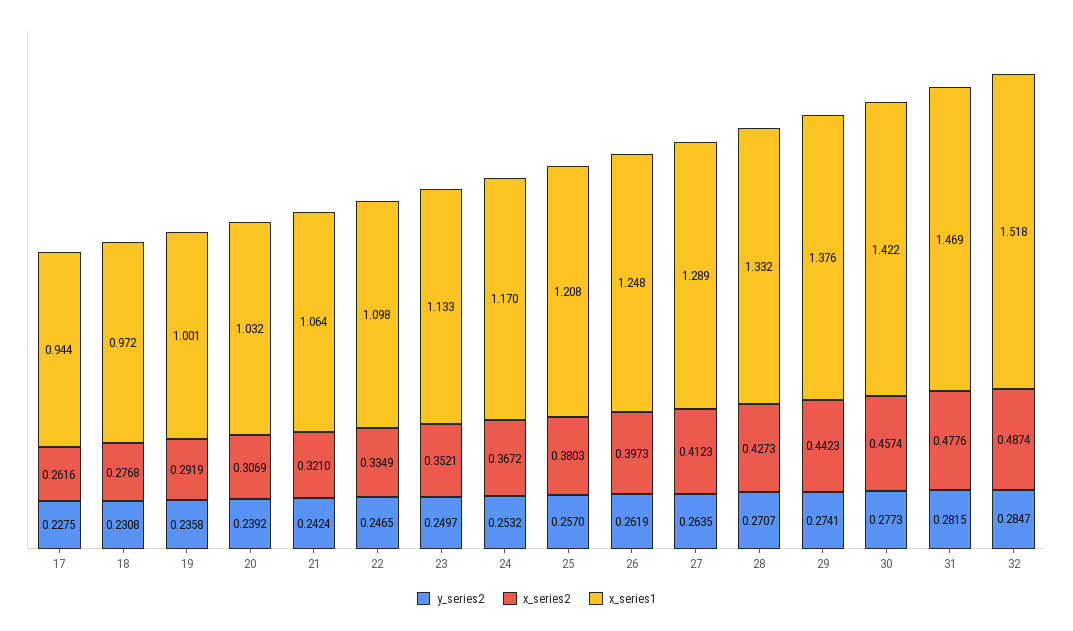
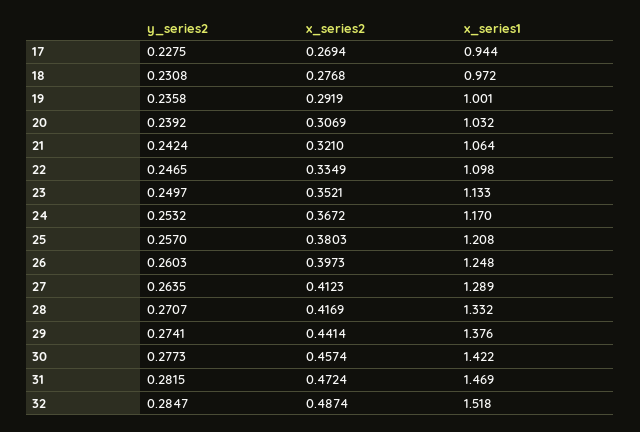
x_series2, 17: 0.2616 -> 0.2694
y_series2, 26: 0.2619 -> 0.2603
x_series2, 28: 0.4273 -> 0.4169
x_series2, 29: 0.4423 -> 0.4414
x_series2, 31: 0.4776 -> 0.4724

